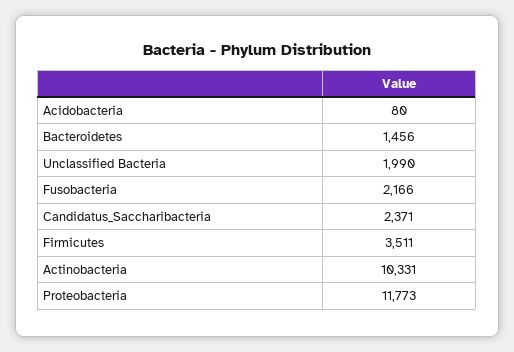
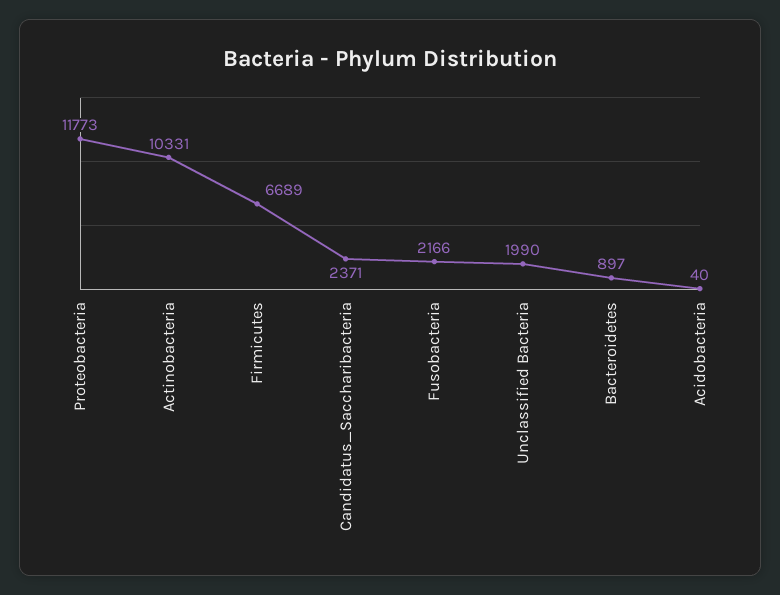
Acidobacteria: 80 -> 40
Bacteroidetes: 1456 -> 897
Firmicutes: 3511 -> 6689

